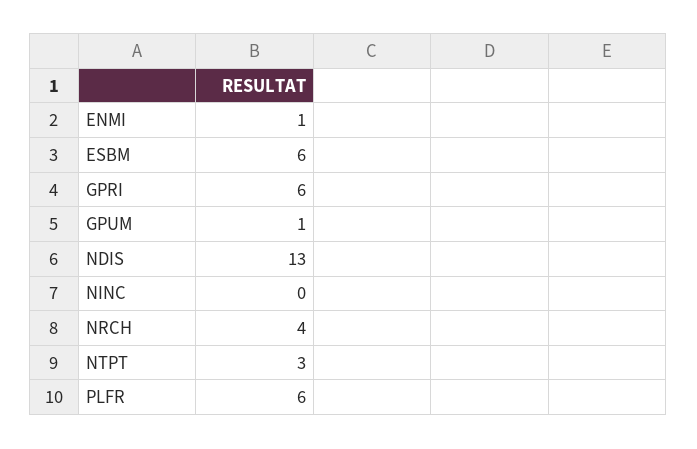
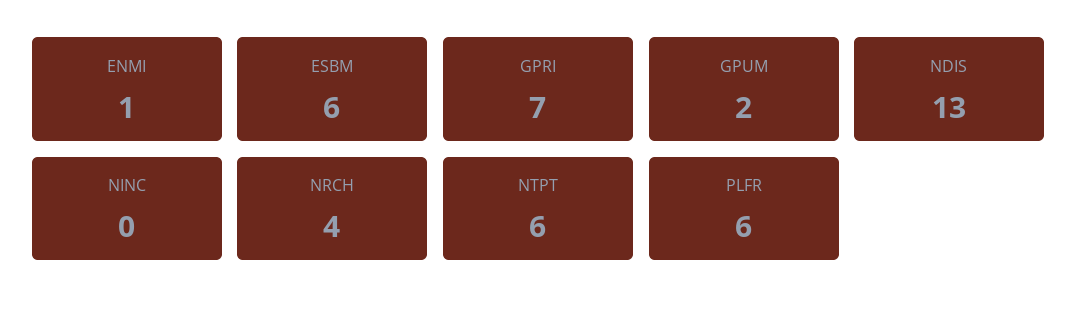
GPRI: 6 -> 7
GPUM: 1 -> 2
NTPT: 3 -> 6

